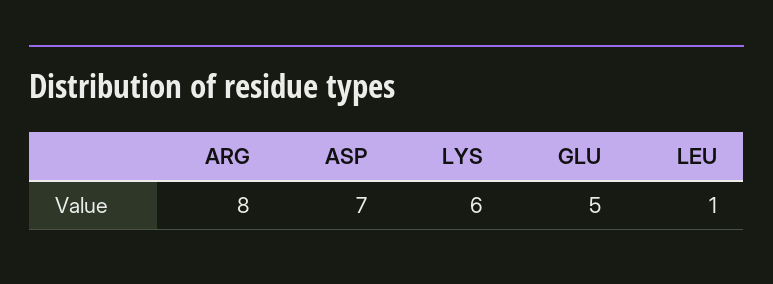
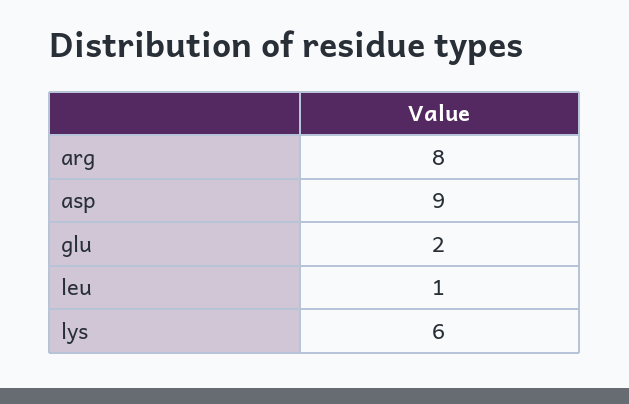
ASP: 7 -> 9
GLU: 5 -> 2

